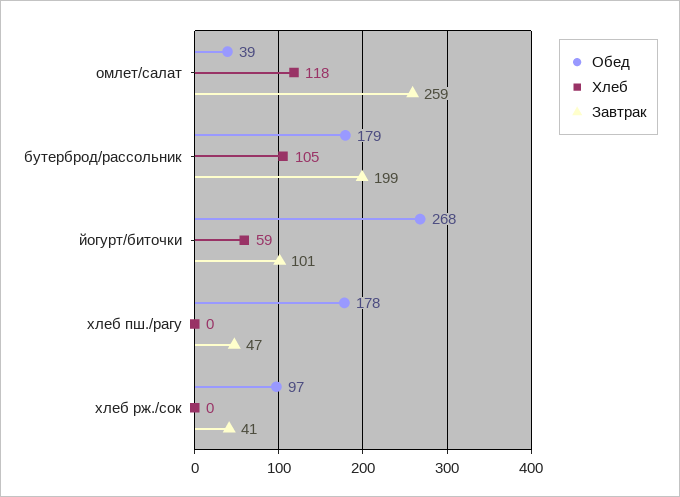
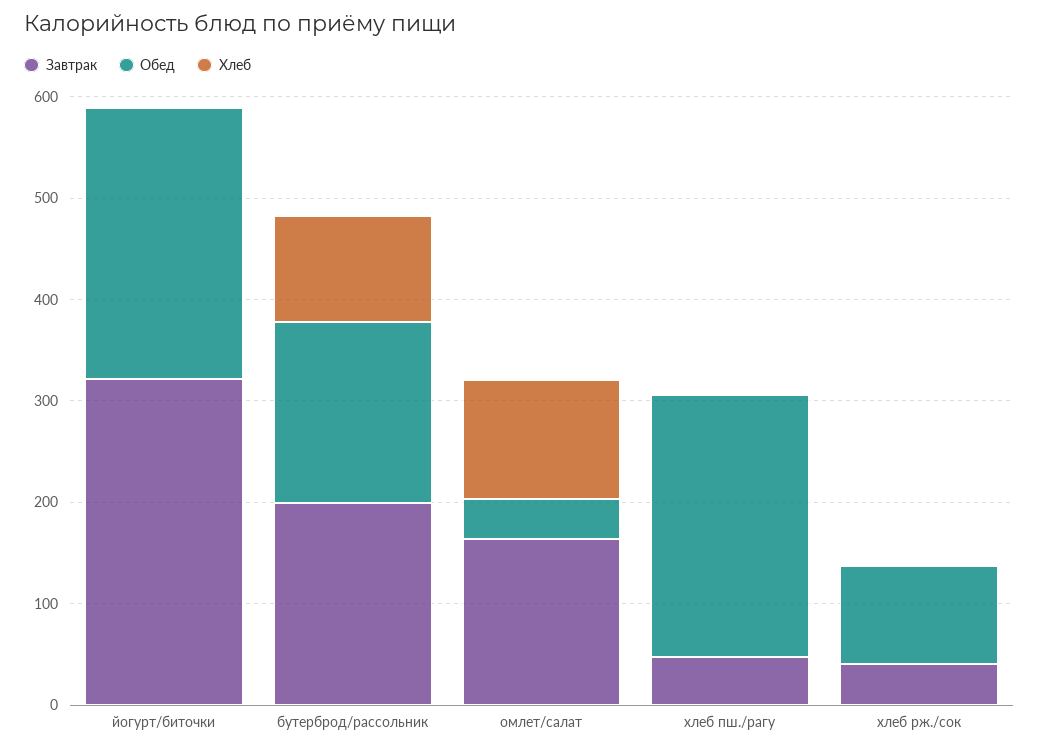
Завтрак, омлет/салат: 259 -> 160
Хлеб, йогурт/биточки: 59 -> 0
Завтрак, йогурт/биточки: 101 -> 320
Обед, хлеб пш./рагу: 178 -> 260

